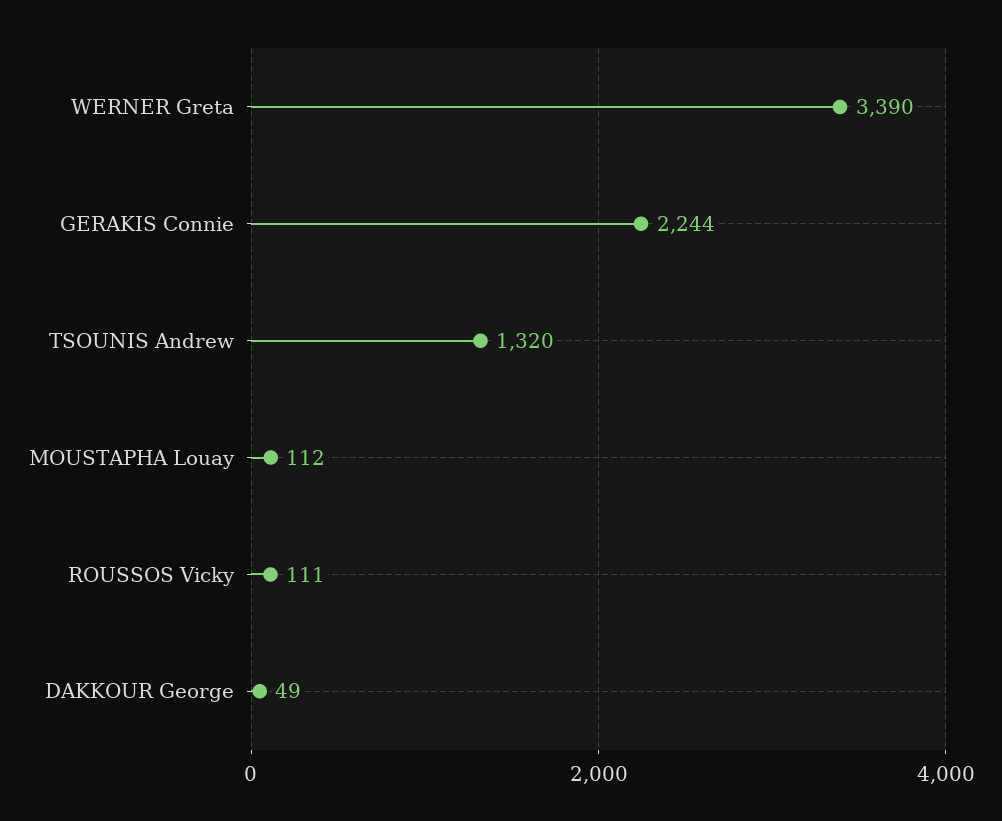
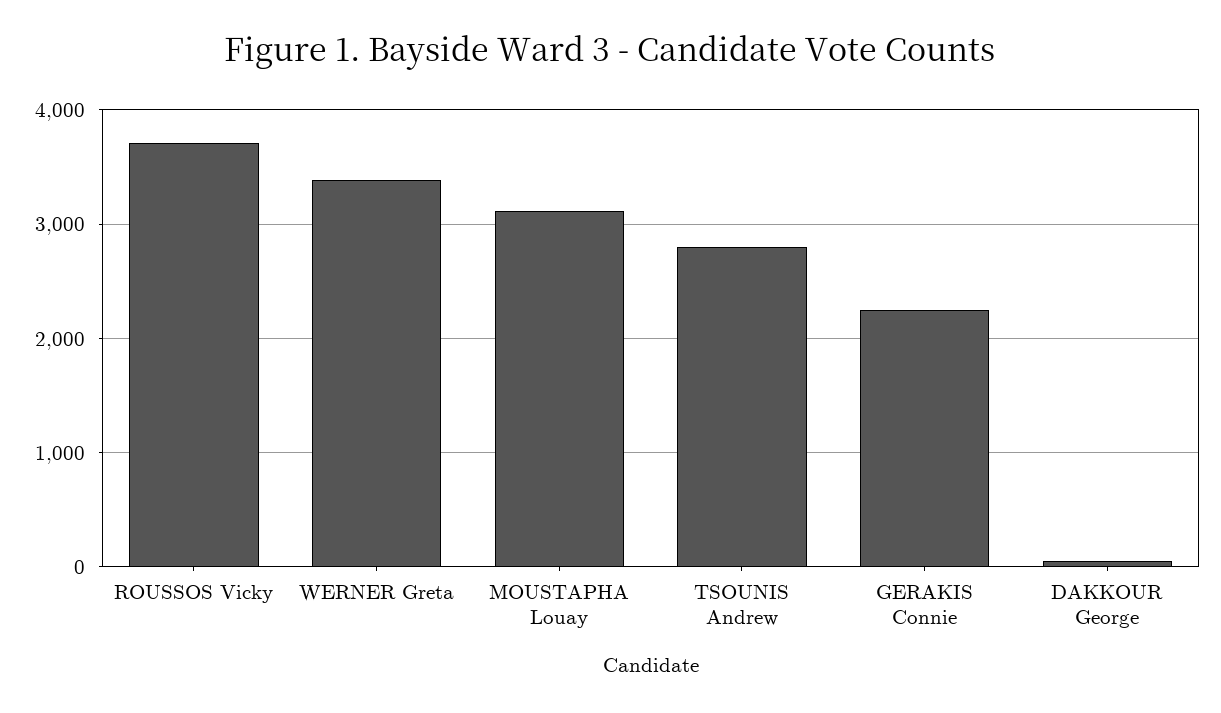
TSOUNIS Andrew: 1320 -> 2800
MOUSTAPHA Louay: 112 -> 3100
ROUSSOS Vicky: 111 -> 3700

